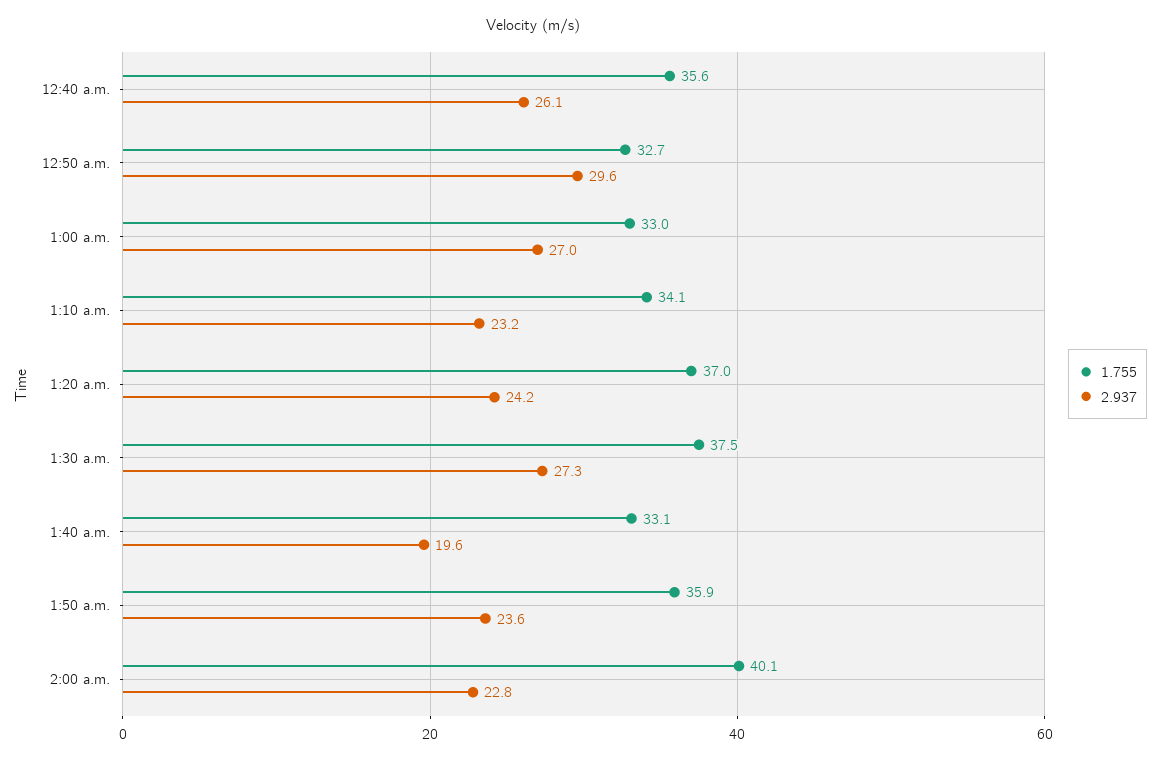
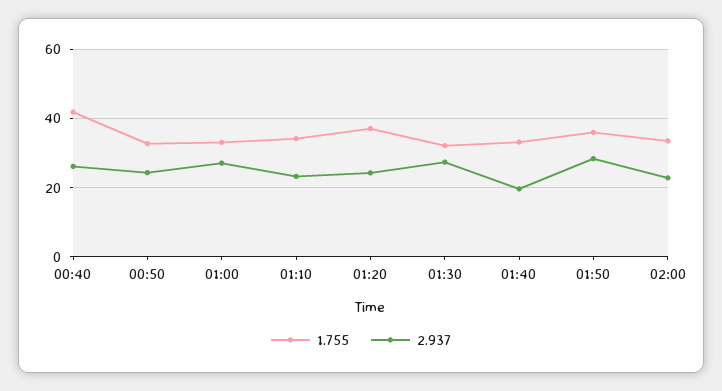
1.755, 12:40 a.m.: 35.6 -> 42
2.937, 12:50 a.m.: 29.6 -> 24
1.755, 1:30 a.m.: 37.5 -> 32
2.937, 1:50 a.m.: 23.6 -> 28
1.755, 2:00 a.m.: 40.1 -> 34

